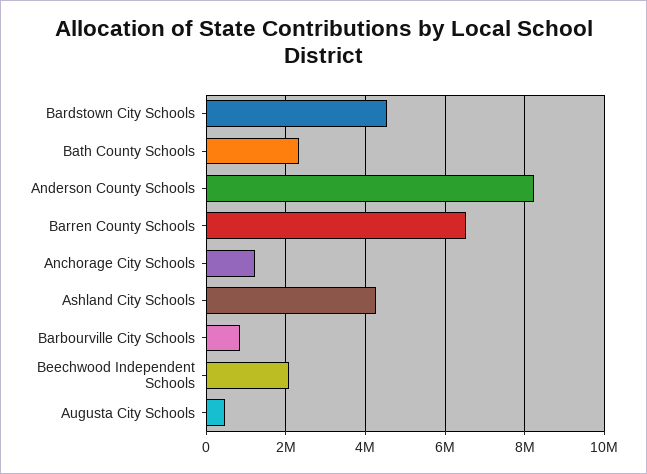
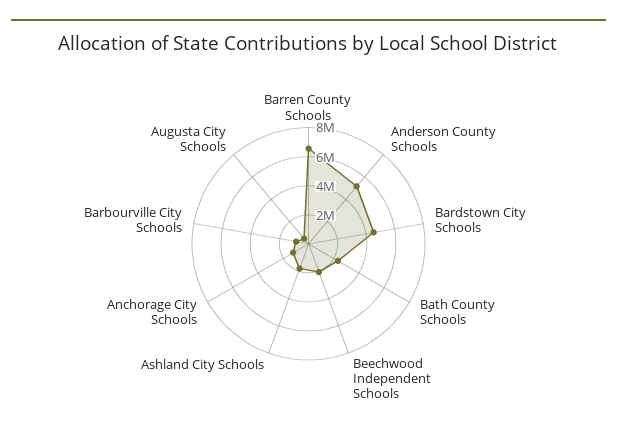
Anderson County Schools: 8200000 -> 5000000
Ashland City Schools: 4200000 -> 2000000

